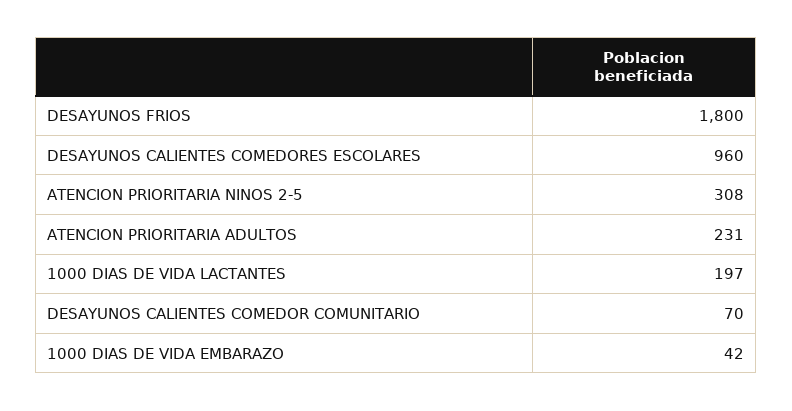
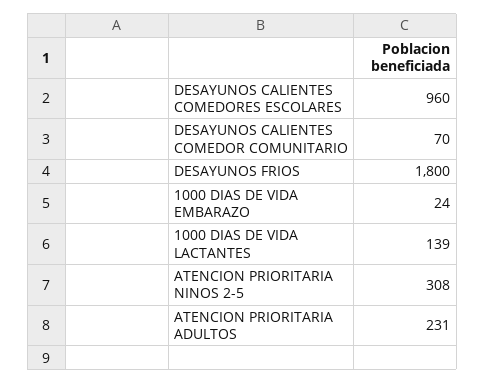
1000 DIAS DE VIDA LACTANTES: 197 -> 139
1000 DIAS DE VIDA EMBARAZO: 42 -> 24

